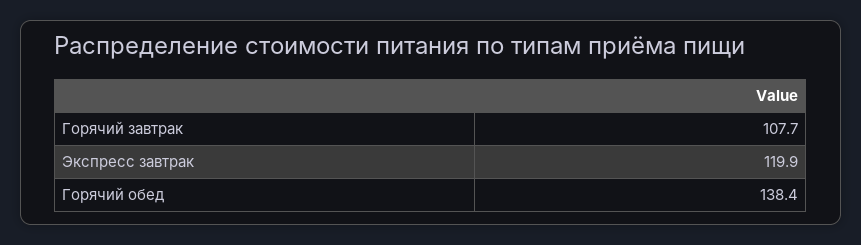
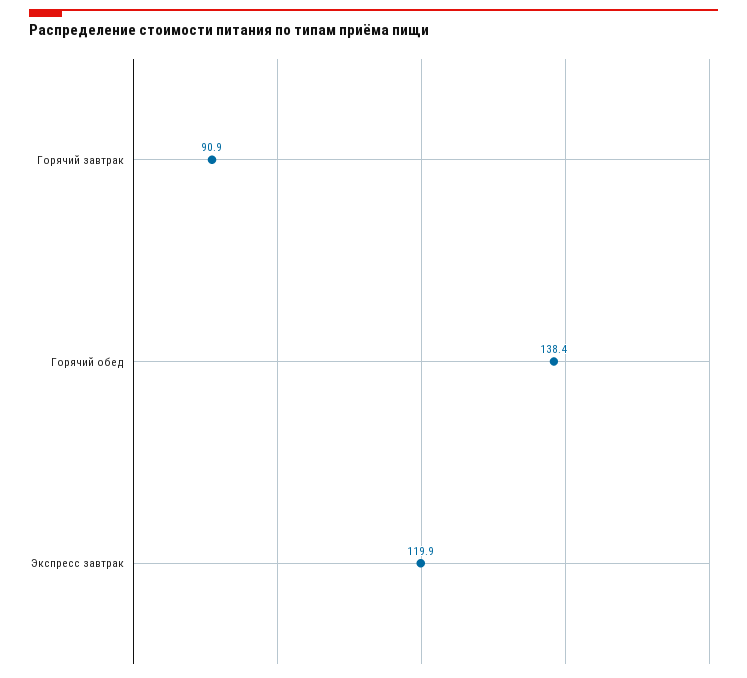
Горячий завтрак: 107.7 -> 90.9

